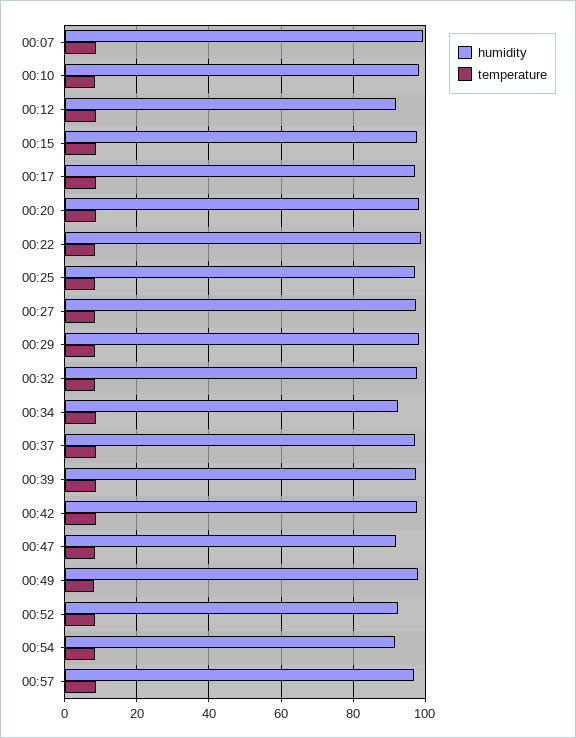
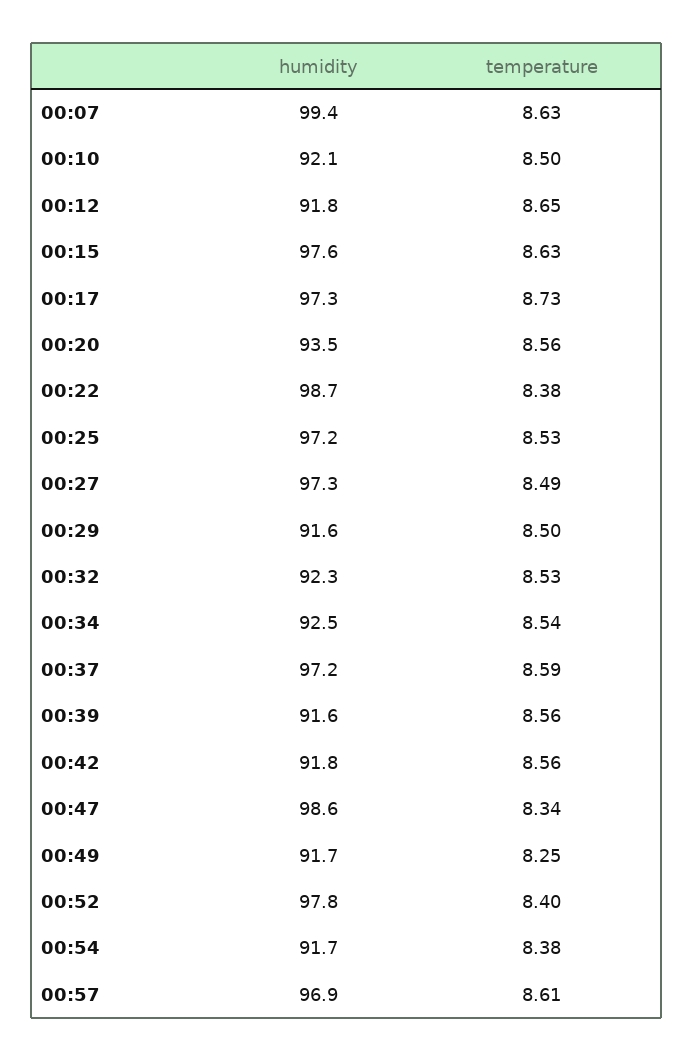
humidity, 00:10: 98 -> 92.1
humidity, 00:20: 98 -> 93.5
humidity, 00:29: 98 -> 91.6
humidity, 00:32: 98 -> 92.3
humidity, 00:39: 98 -> 91.6
humidity, 00:42: 98 -> 91.8
humidity, 00:47: 92 -> 98.6
humidity, 00:49: 98 -> 91.7
humidity, 00:52: 92 -> 97.8

